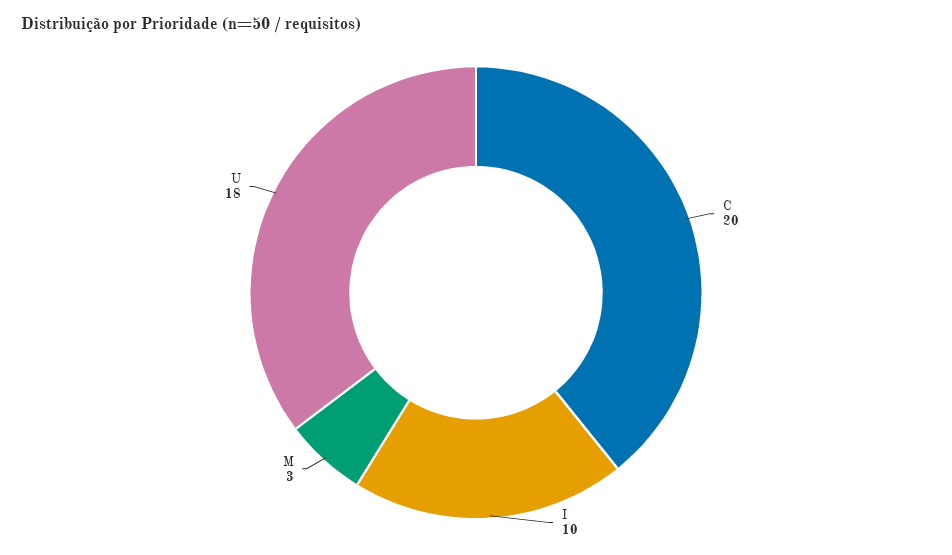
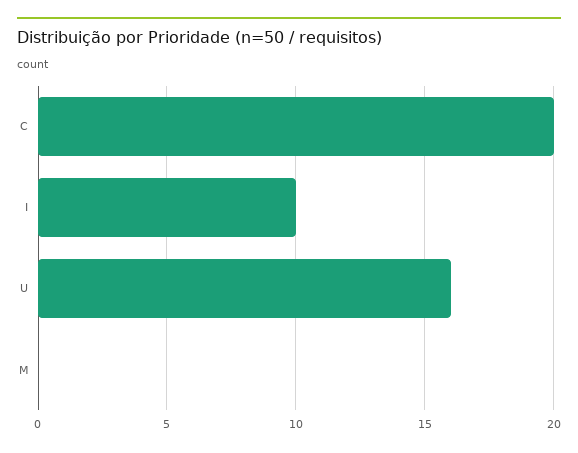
M: 3 -> 0
U: 18 -> 16

